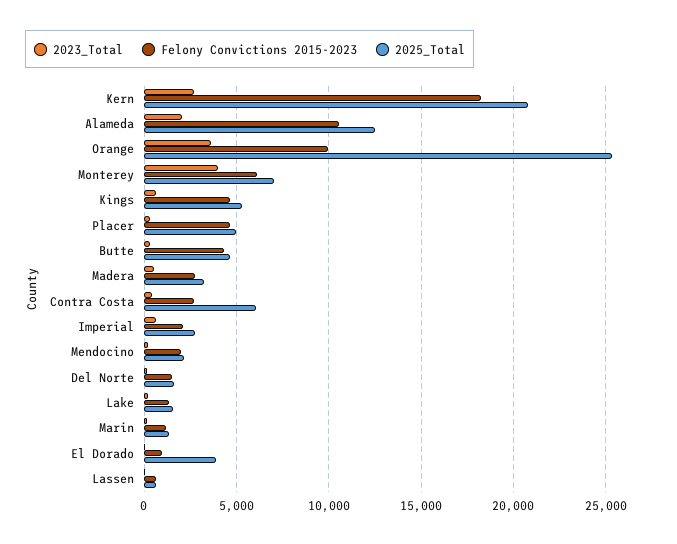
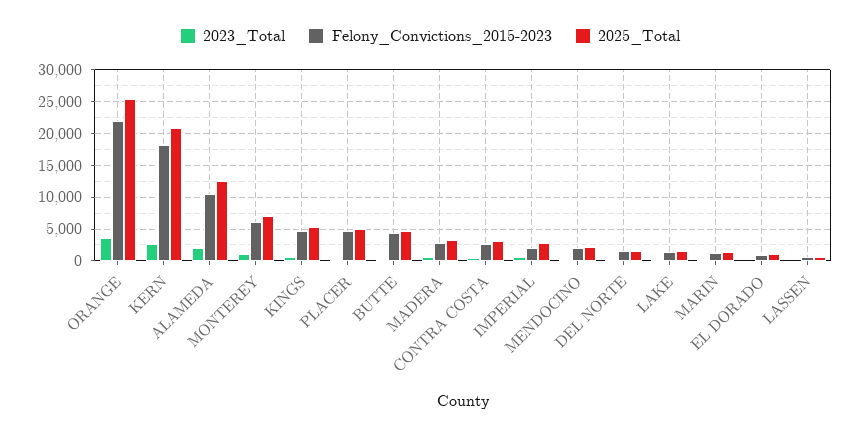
Felony Convictions 2015-2023, Orange: 10000 -> 22000
2023_Total, Monterey: 4000 -> 1000
2025_Total, Contra Costa: 6000 -> 3000
2025_Total, El Dorado: 4000 -> 1000

